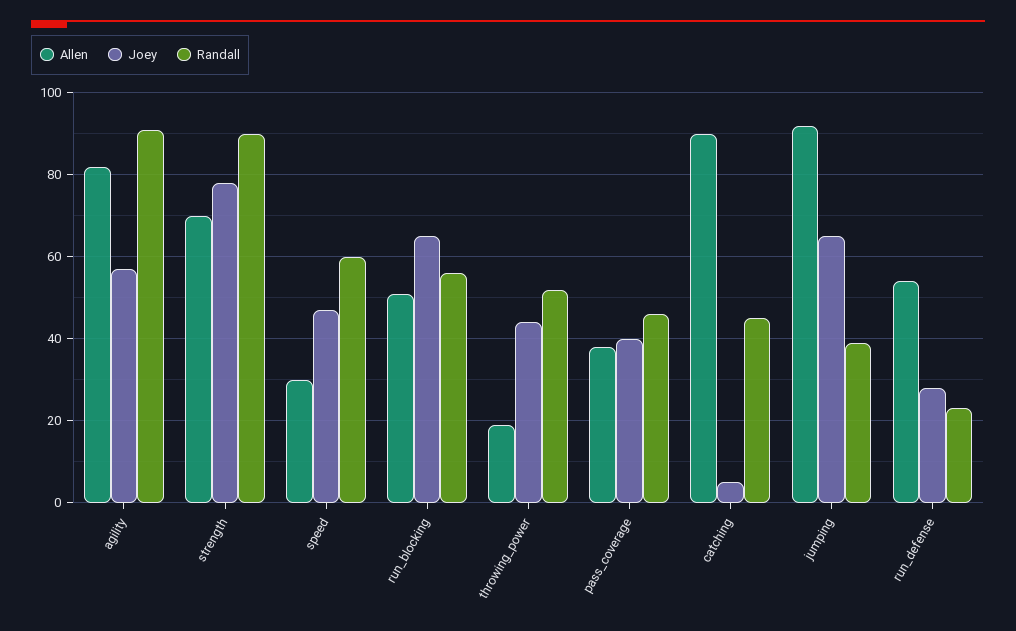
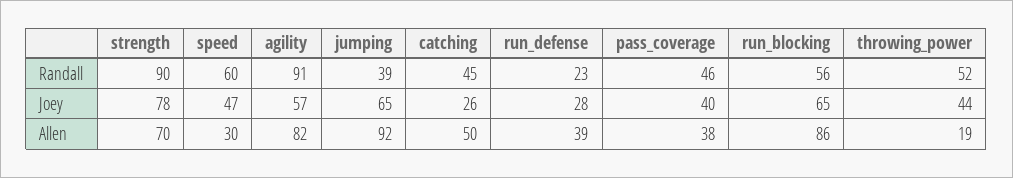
Allen, run_blocking: 50 -> 86
Allen, catching: 90 -> 50
Joey, catching: 5 -> 26
Allen, run_defense: 55 -> 39

